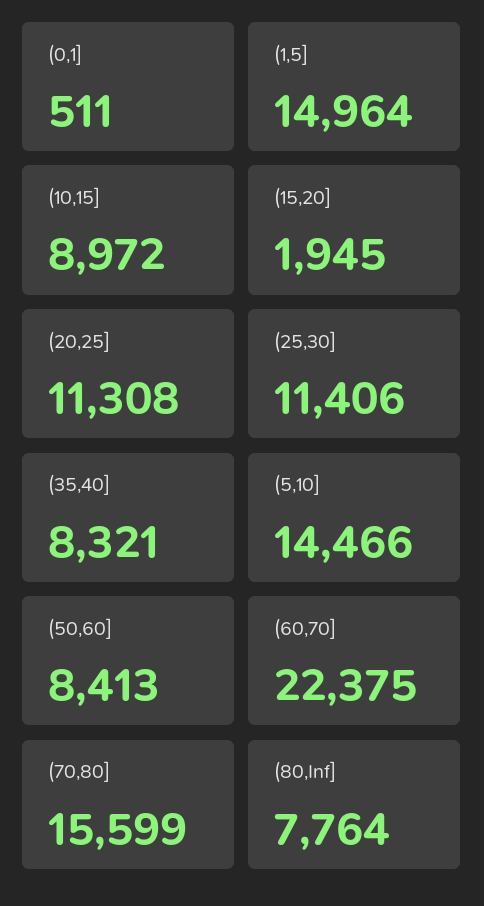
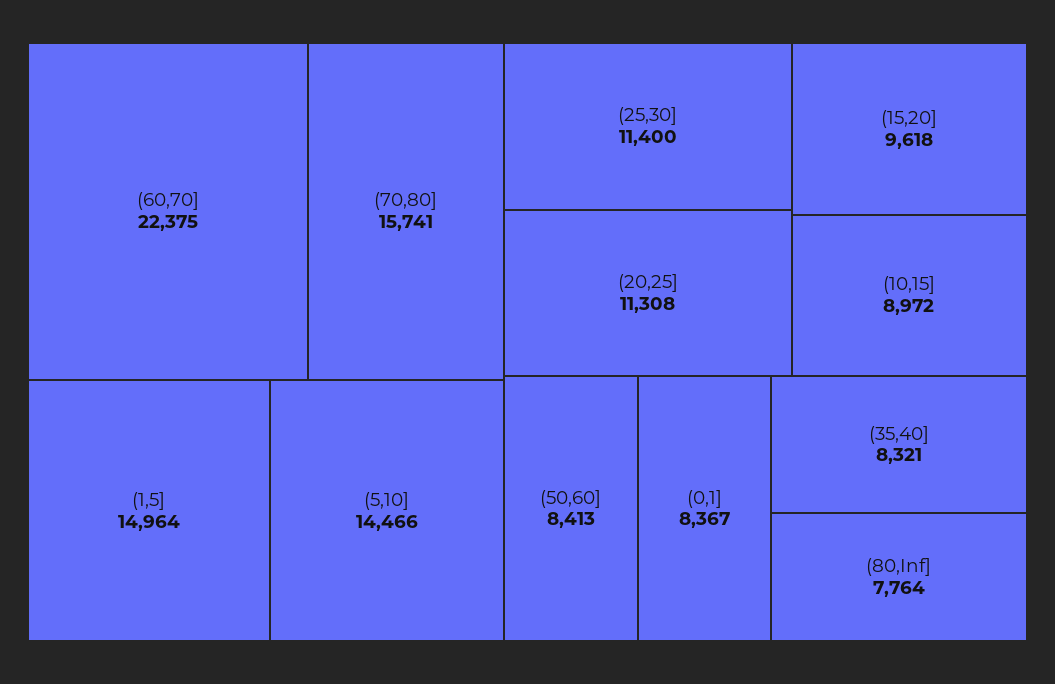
(0,1]: 511 -> 8367
(15,20]: 1945 -> 9618
(25,30]: 11406 -> 11400
(70,80]: 15599 -> 15741

